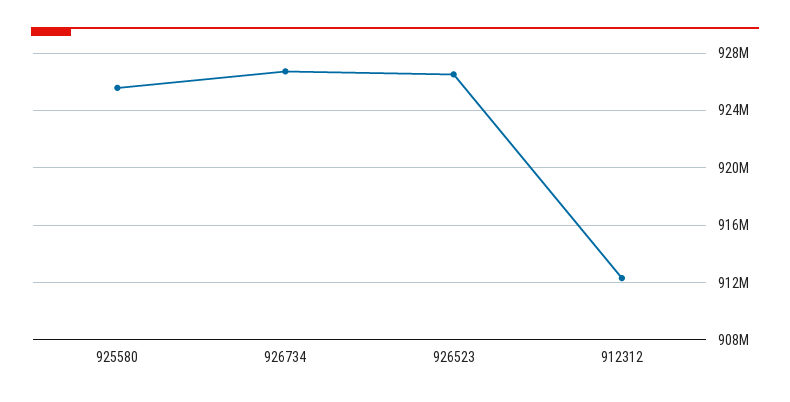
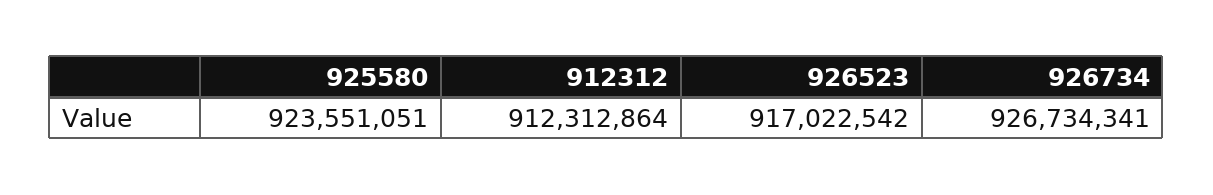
925580: 925500000 -> 923551051
926523: 926500000 -> 917022542

